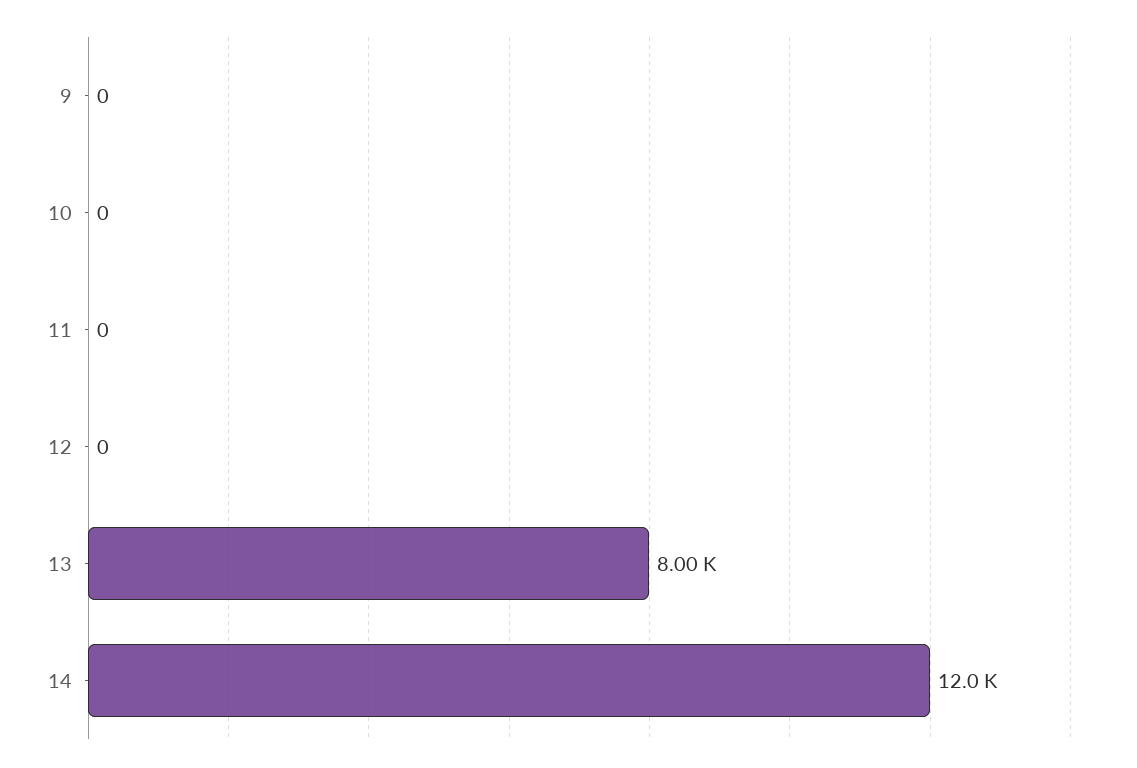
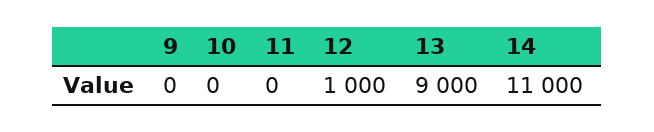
12: 0 -> 1000
13: 8000 -> 9000
14: 12000 -> 11000

